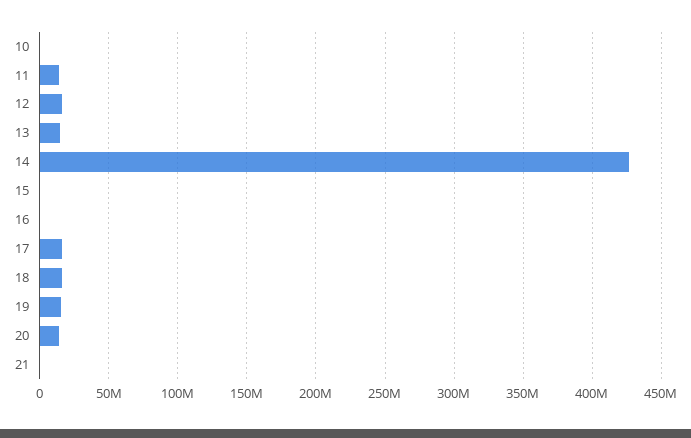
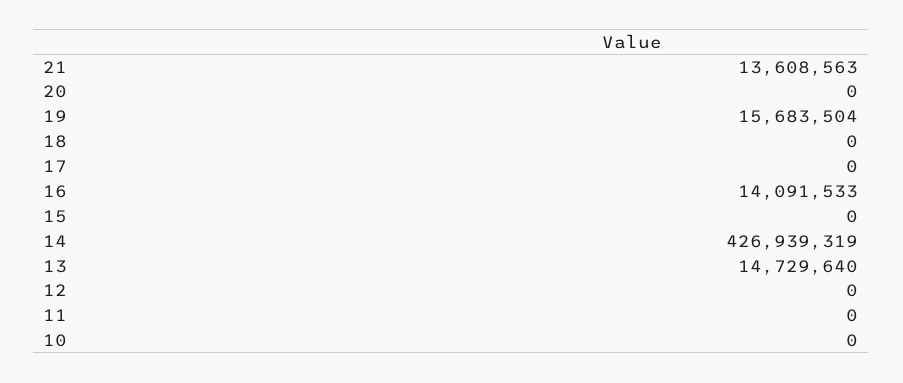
11: 15000000 -> 0
12: 15000000 -> 0
16: 0 -> 14091533
17: 15000000 -> 0
18: 15000000 -> 0
20: 15000000 -> 0
21: 0 -> 13608563

